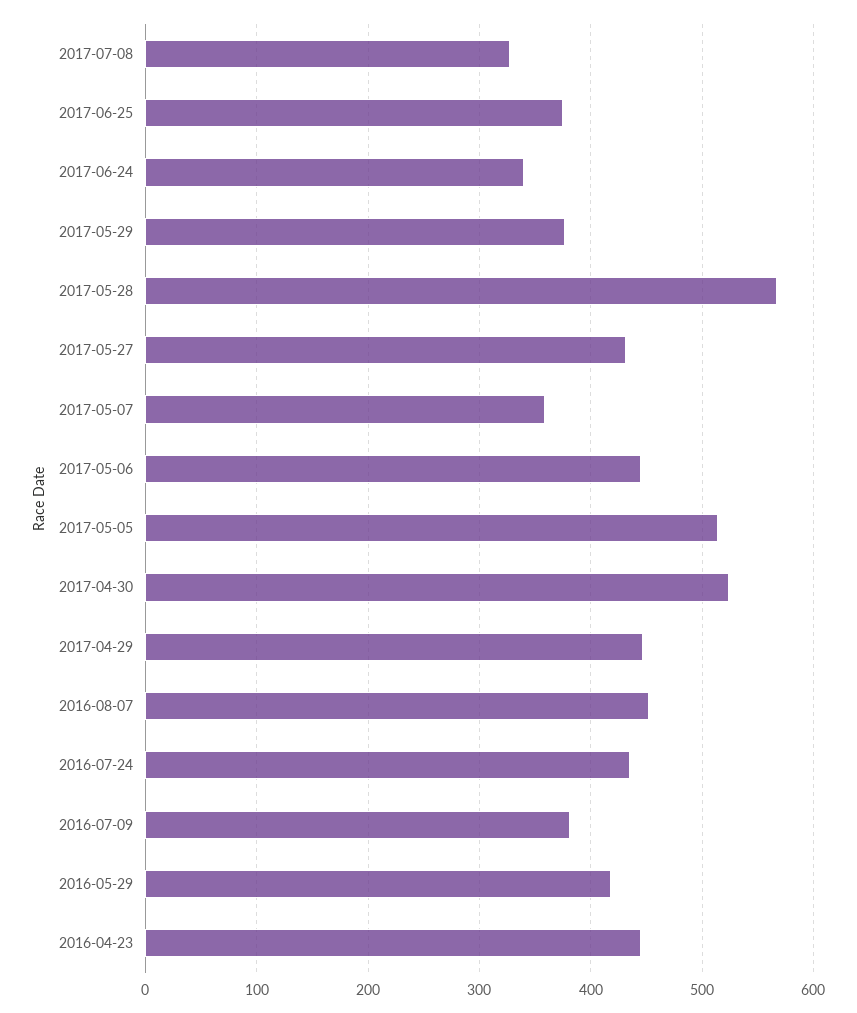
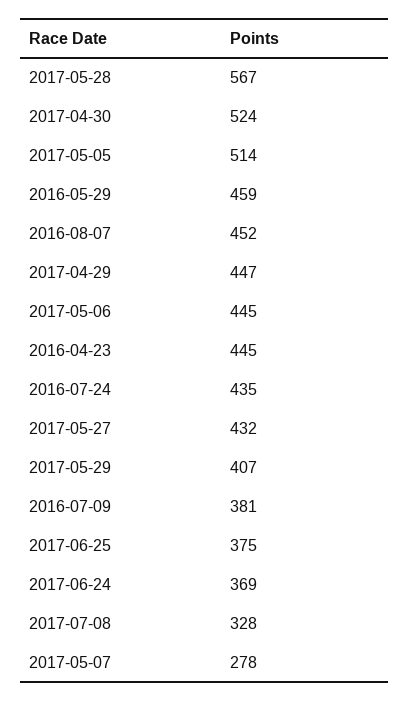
2017-06-24: 340 -> 369
2017-05-29: 380 -> 407
2017-05-07: 360 -> 278
2016-05-29: 420 -> 459

